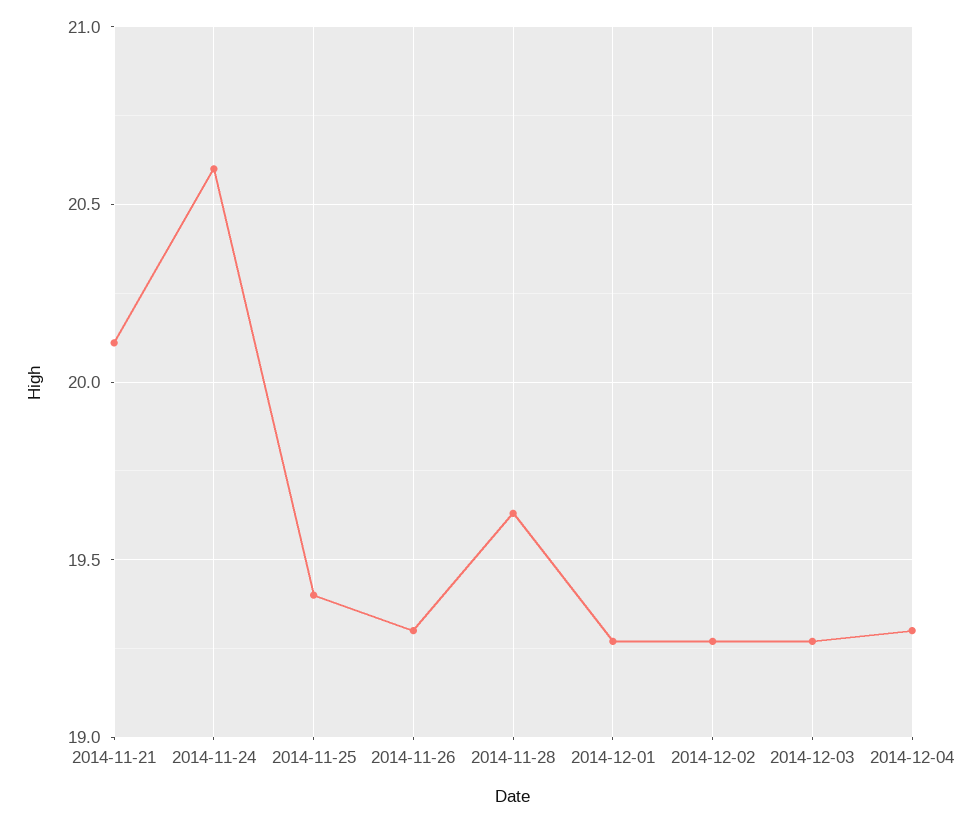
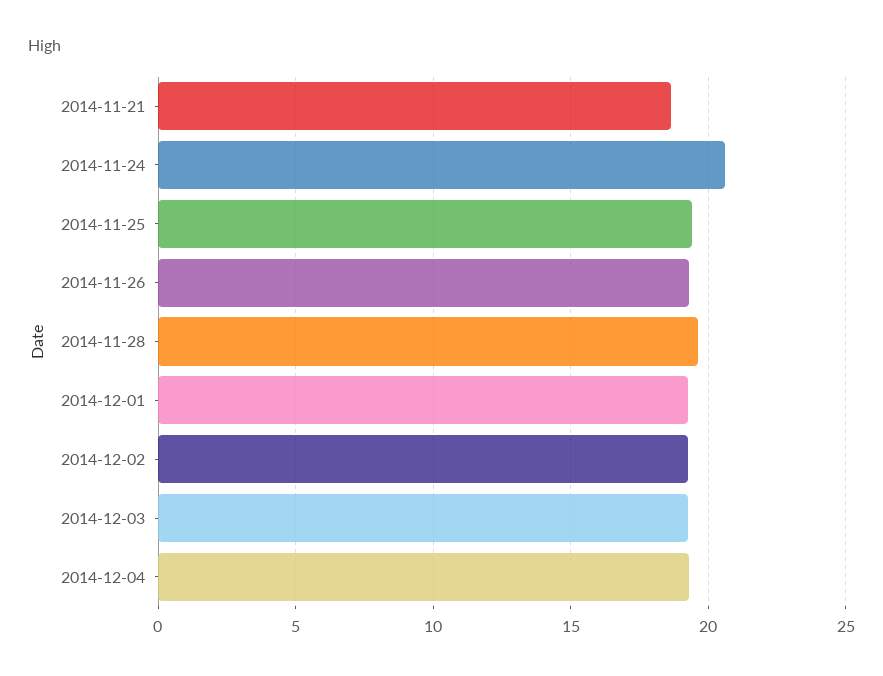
2014-11-21: 20.1 -> 18.5

